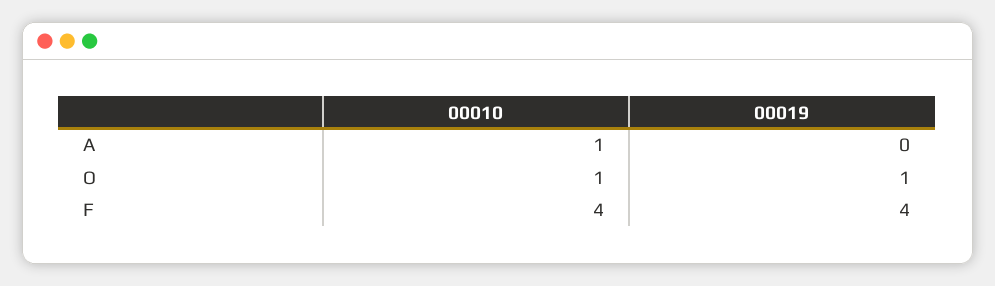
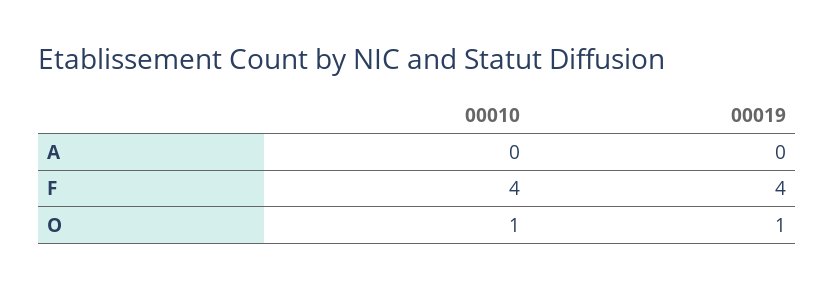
00010, A: 1 -> 0

